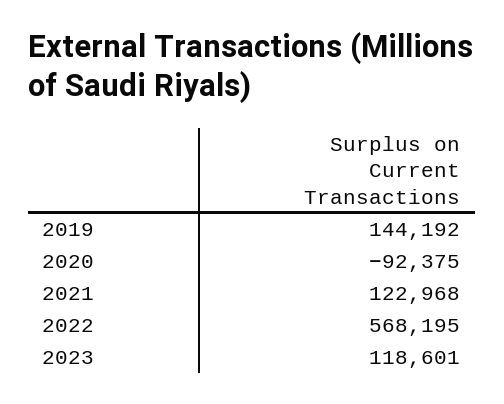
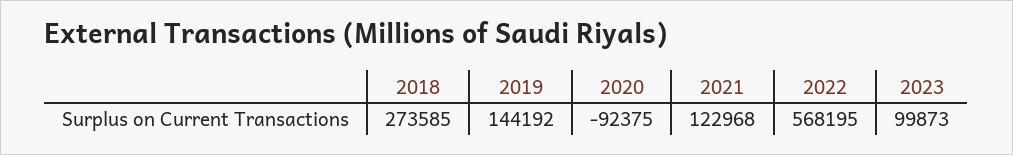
2023: 118601 -> 99873
2018: none -> 273585

